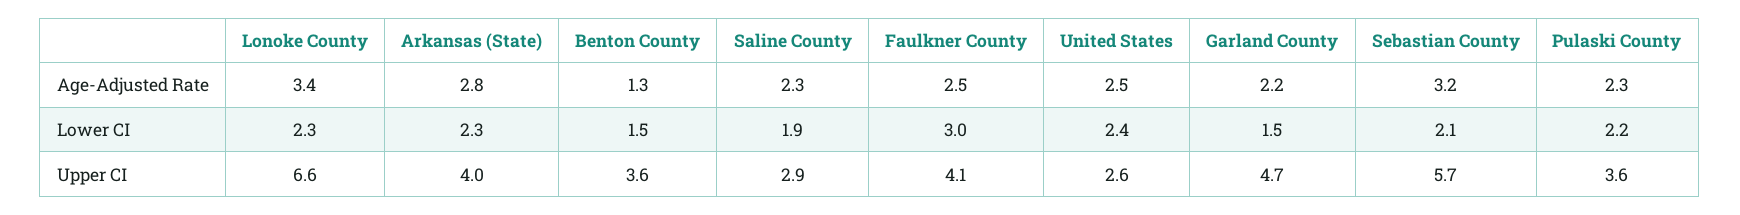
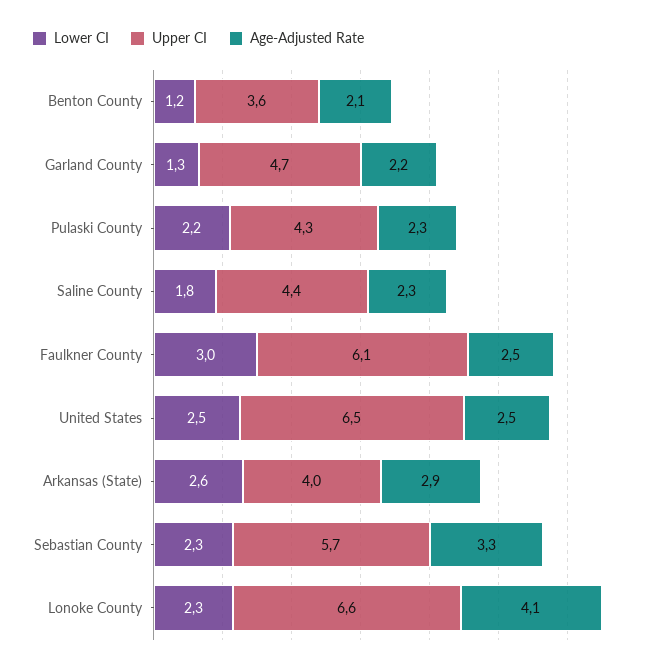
Age-Adjusted Rate, Lonoke County: 3.4 -> 4.1
Age-Adjusted Rate, Arkansas (State): 2.8 -> 2.9
Age-Adjusted Rate, Benton County: 1.3 -> 2.1
Age-Adjusted Rate, Sebastian County: 3.2 -> 3.3
Lower CI, Arkansas (State): 2.3 -> 2.6
Lower CI, Benton County: 1.5 -> 1.2
Lower CI, Saline County: 1.9 -> 1.8
Lower CI, United States: 2.4 -> 2.5
Lower CI, Garland County: 1.5 -> 1.3
Lower CI, Sebastian County: 2.1 -> 2.3
Upper CI, Saline County: 2.9 -> 4.4
Upper CI, Faulkner County: 4.1 -> 6.1
Upper CI, United States: 2.6 -> 6.5
Upper CI, Pulaski County: 3.6 -> 4.3

